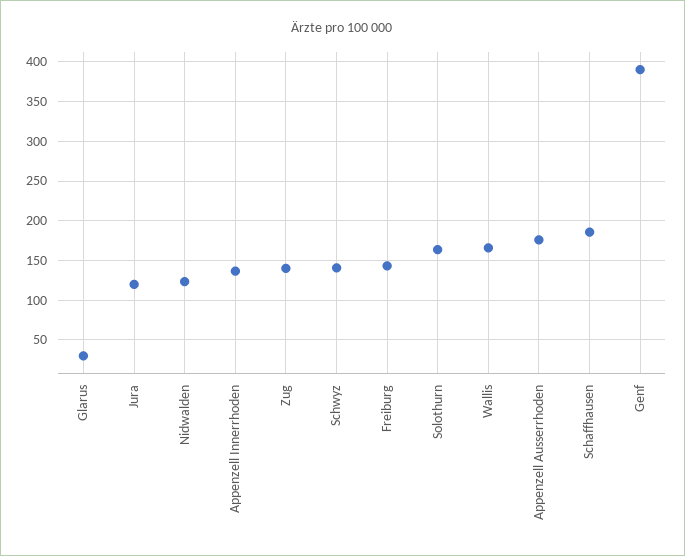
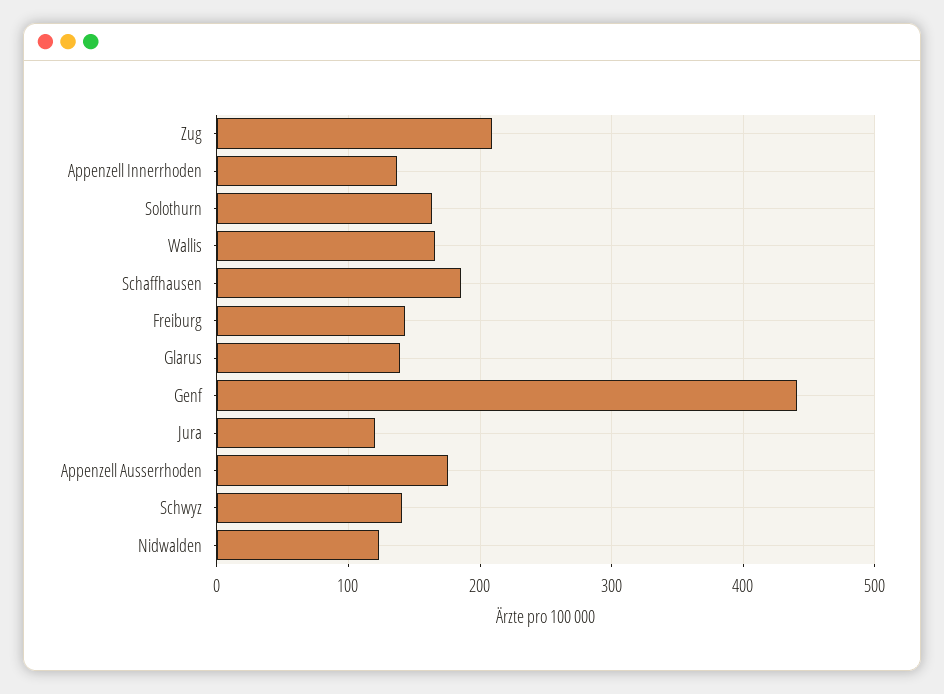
Glarus: 30 -> 140
Zug: 140 -> 210
Genf: 390 -> 440

